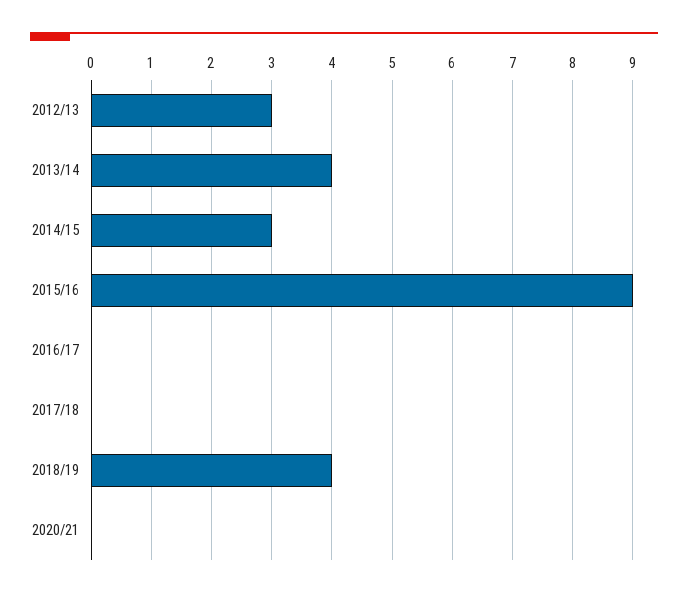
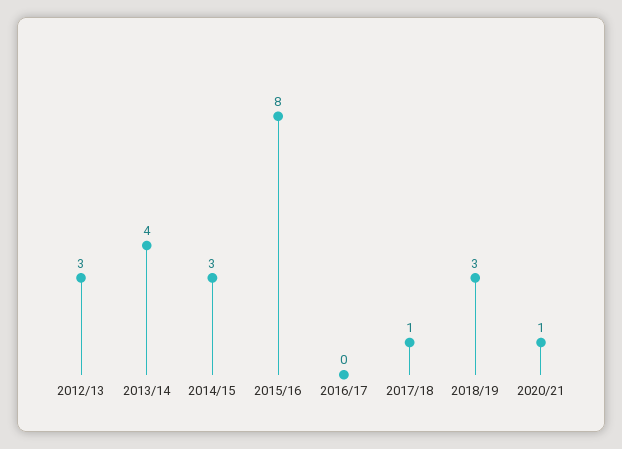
2015/16: 9 -> 8
2017/18: 0 -> 1
2018/19: 4 -> 3
2020/21: 0 -> 1

